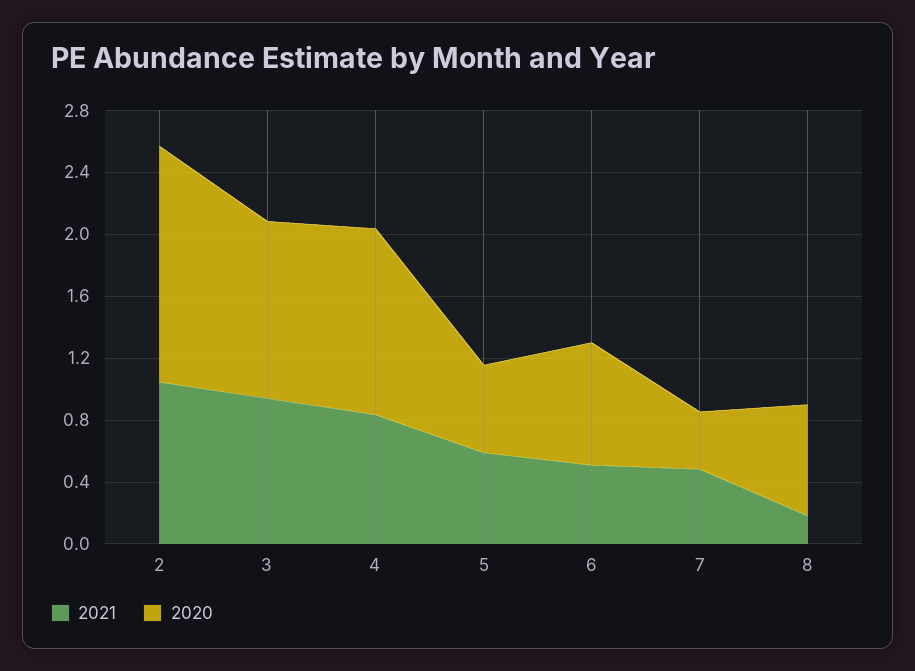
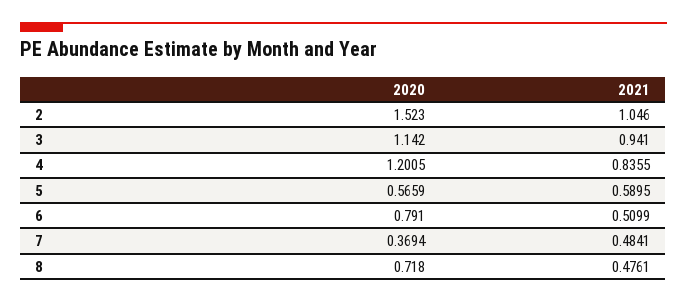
2021, 8: 0.2 -> 0.4761

